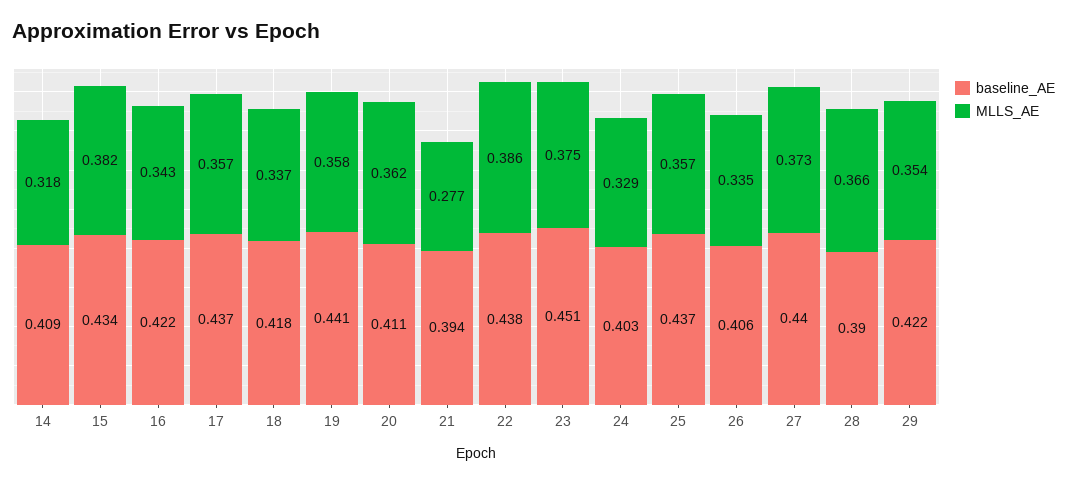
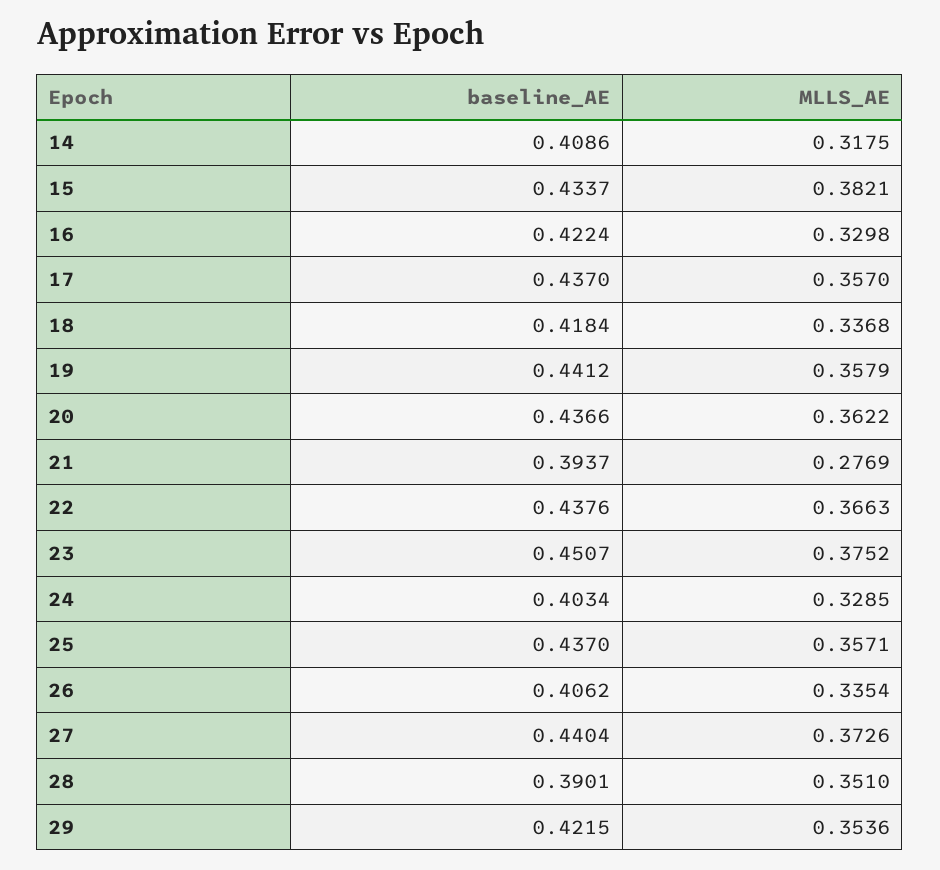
MLLS_AE, 16: 0.343 -> 0.3298
baseline_AE, 20: 0.411 -> 0.4366
MLLS_AE, 22: 0.386 -> 0.3663
MLLS_AE, 28: 0.366 -> 0.351

